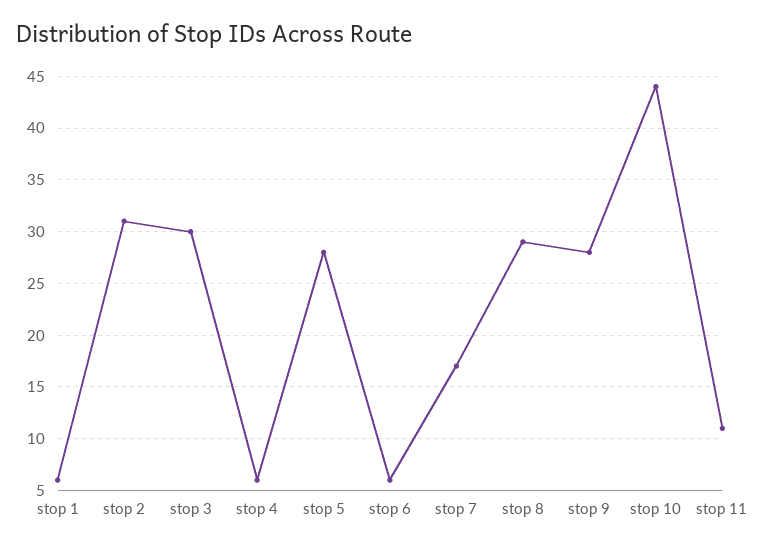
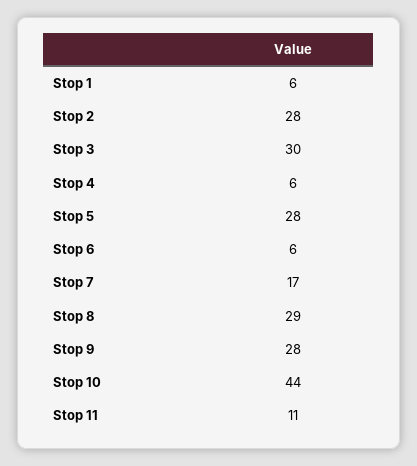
stop 2: 31 -> 28

